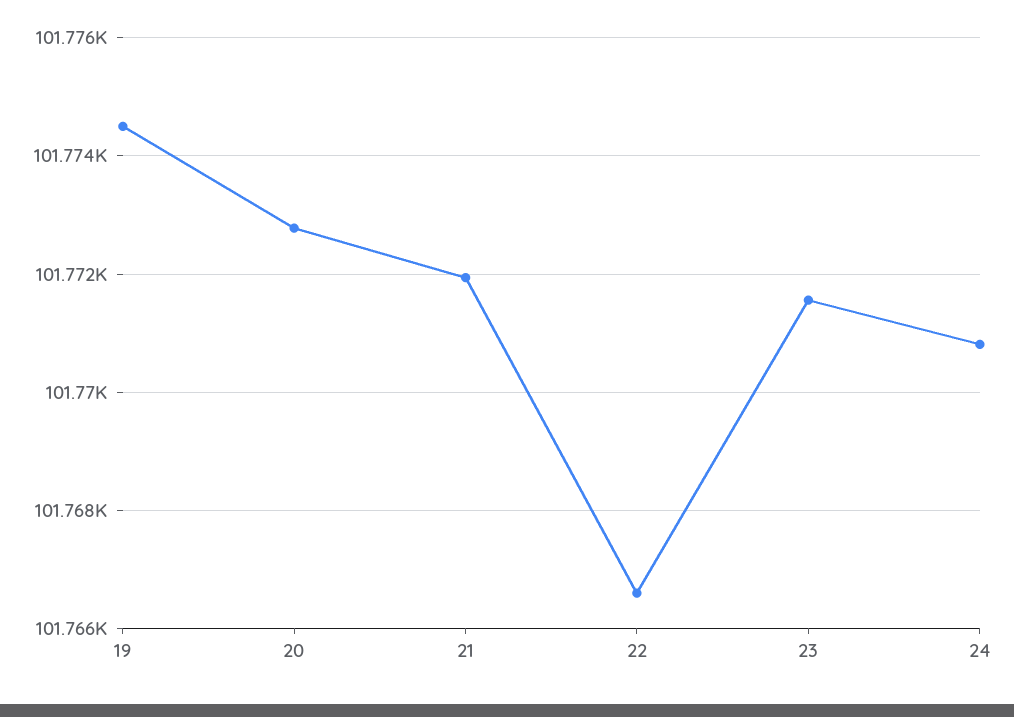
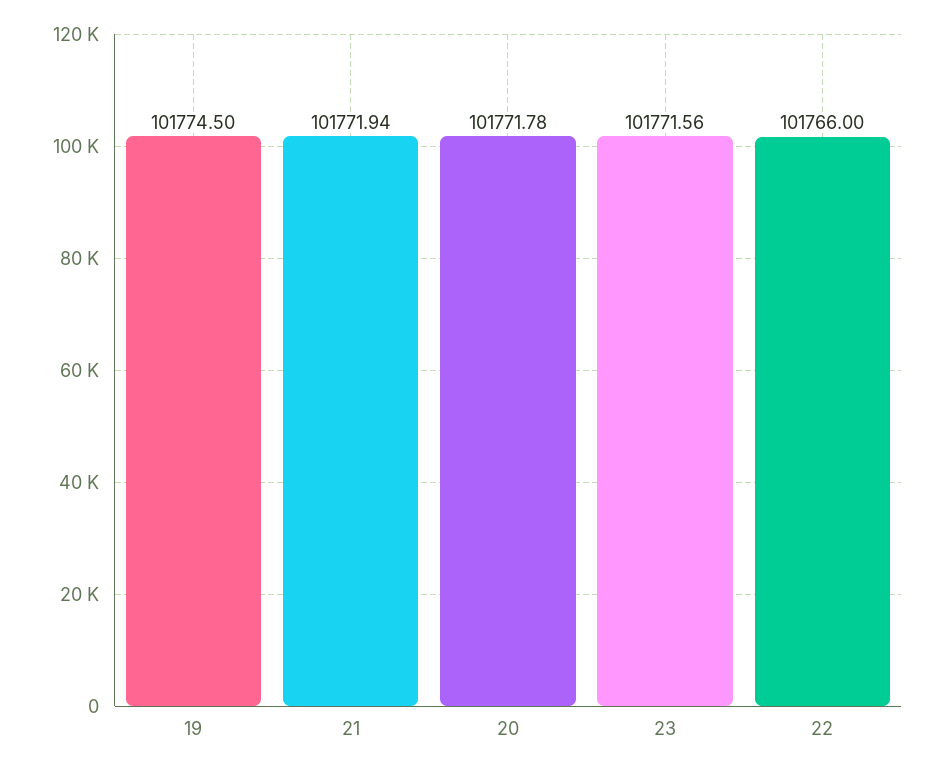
20: 101772.8 -> 101771.78
22: 101766.6 -> 101766
24: 101770.8 -> none

